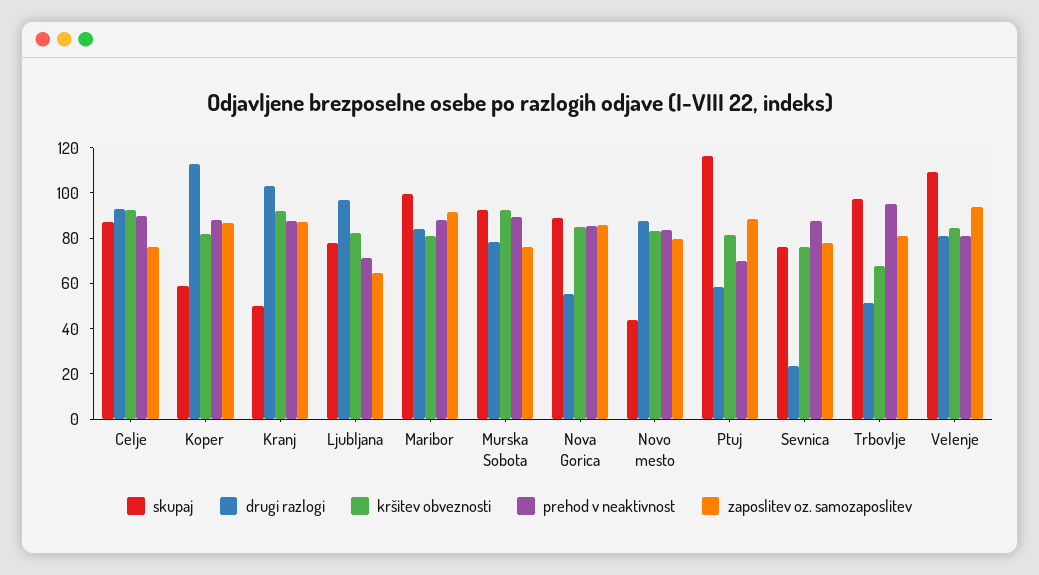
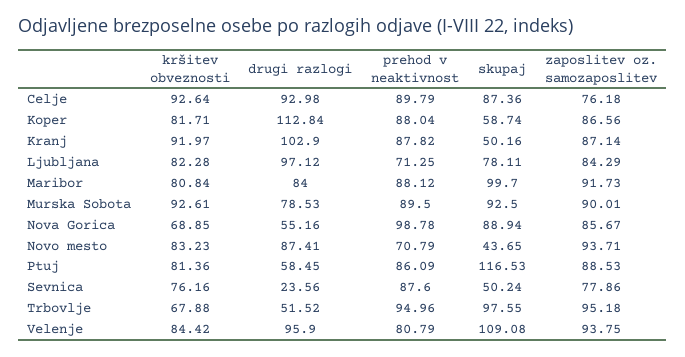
zaposlitev oz. samozaposlitev, Ljubljana: 65 -> 84.29
zaposlitev oz. samozaposlitev, Murska Sobota: 75 -> 90.01
kršitev obveznosti, Nova Gorica: 85 -> 68.85
prehod v neaktivnost, Nova Gorica: 85 -> 98.78
prehod v neaktivnost, Novo mesto: 85 -> 70.79
zaposlitev oz. samozaposlitev, Novo mesto: 80 -> 93.71
prehod v neaktivnost, Ptuj: 70 -> 86.09
skupaj, Sevnica: 75 -> 50.24
zaposlitev oz. samozaposlitev, Trbovlje: 80 -> 95.18
drugi razlogi, Velenje: 80 -> 95.9

